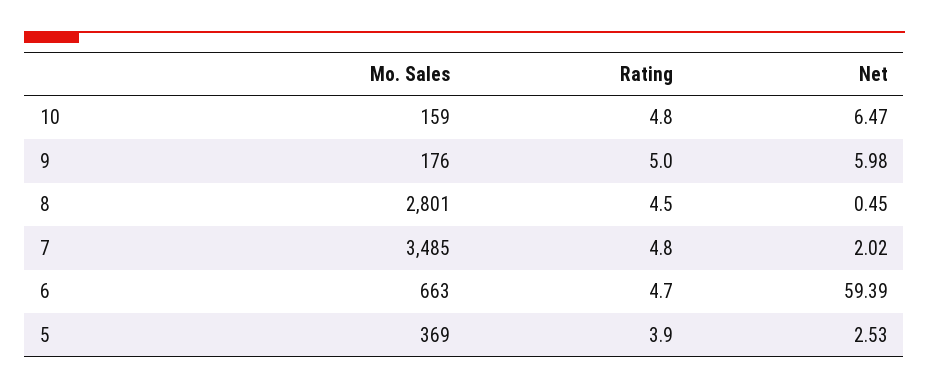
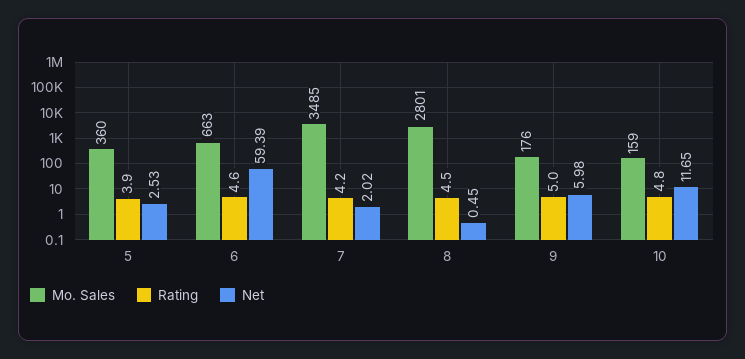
Net, 10: 6.47 -> 11.65
Rating, 7: 4.8 -> 4.2
Rating, 6: 4.7 -> 4.6
Mo. Sales, 5: 369 -> 360

